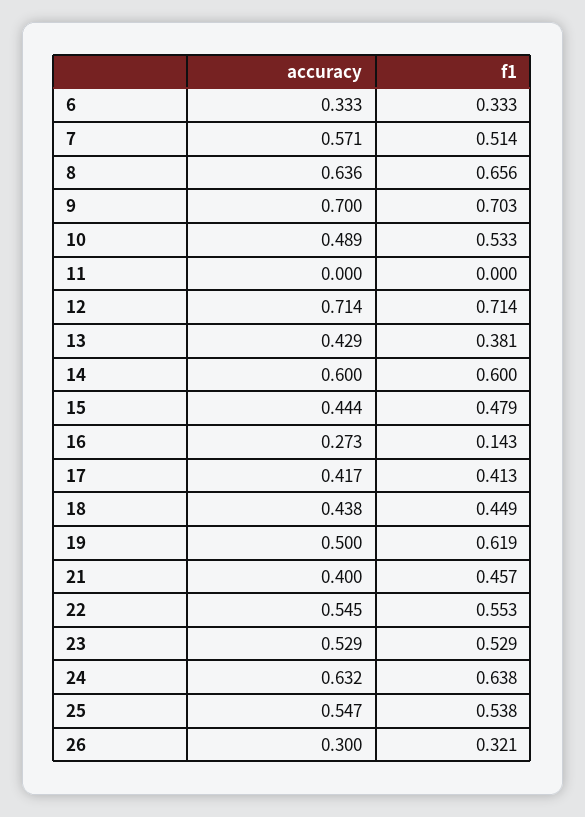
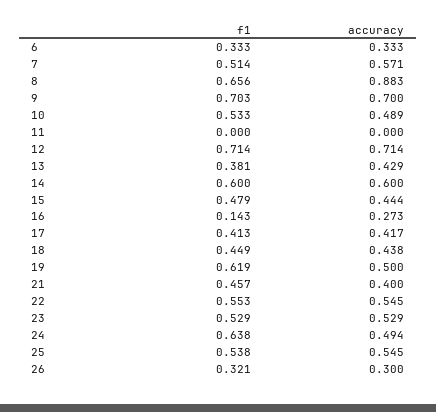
accuracy, 8: 0.636 -> 0.883
accuracy, 24: 0.632 -> 0.494
accuracy, 25: 0.547 -> 0.545

